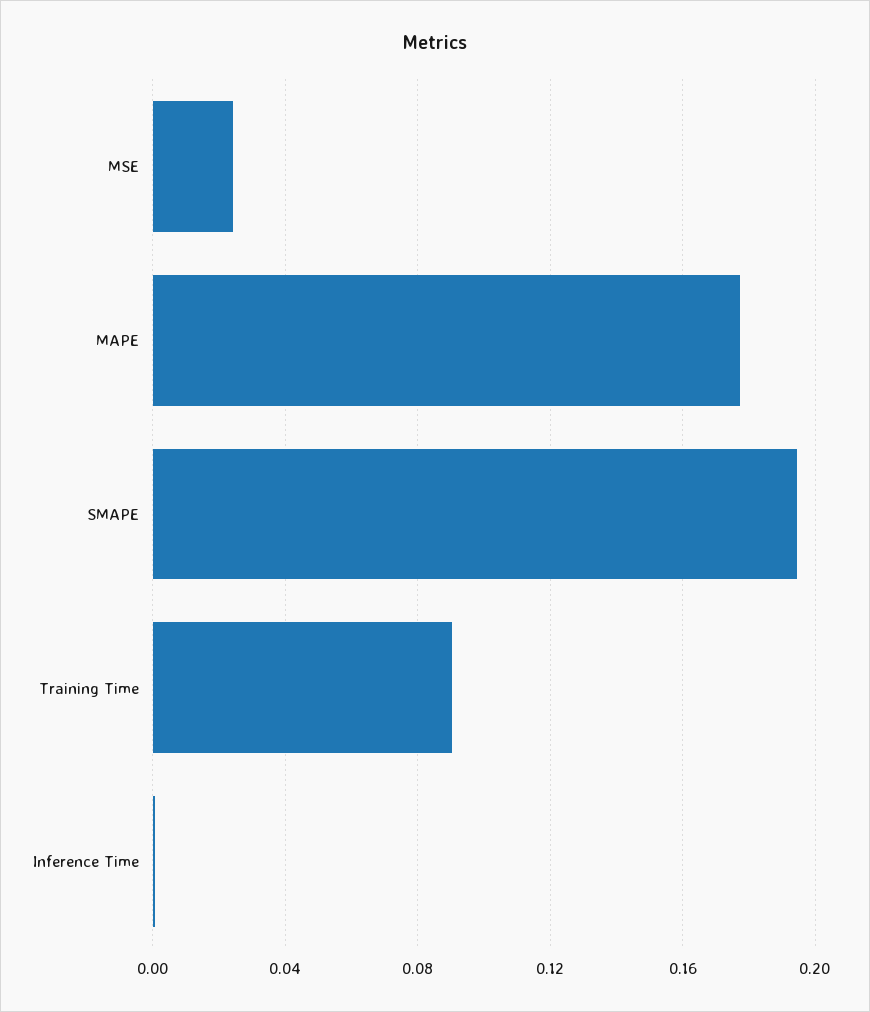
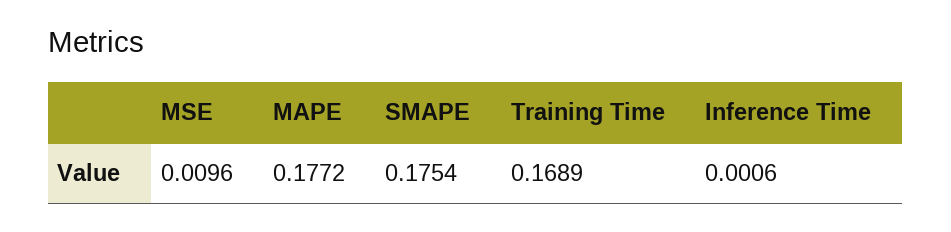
MSE: 0.025 -> 0.0096
SMAPE: 0.195 -> 0.1754
Training Time: 0.09 -> 0.1689

